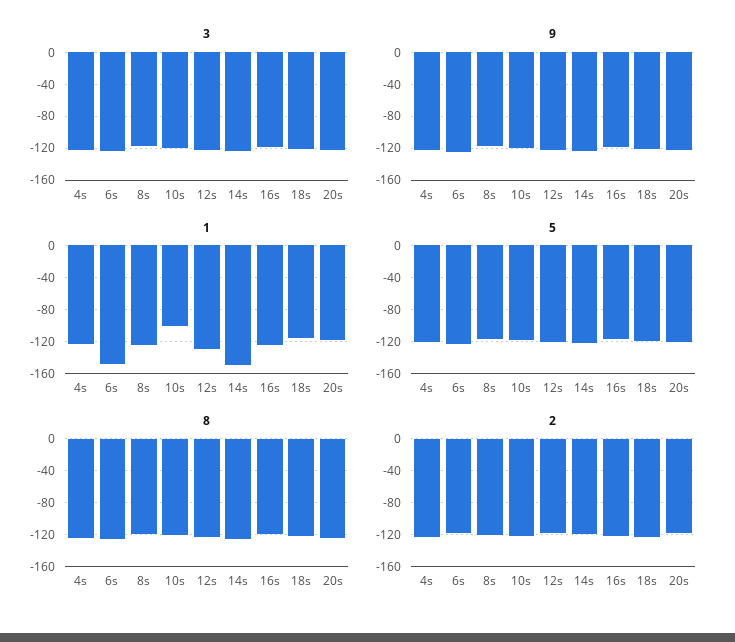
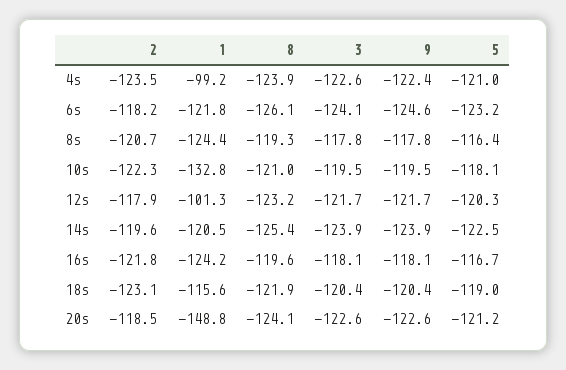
1, 4s: -120 -> -99.2
1, 6s: -150 -> -121.8
1, 10s: -100 -> -132.8
1, 12s: -130 -> -101.3
1, 14s: -150 -> -120.5
1, 20s: -120 -> -148.8

